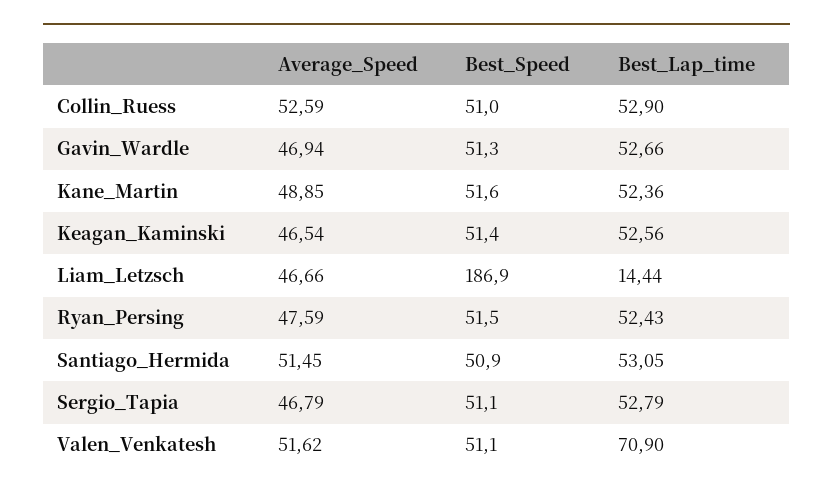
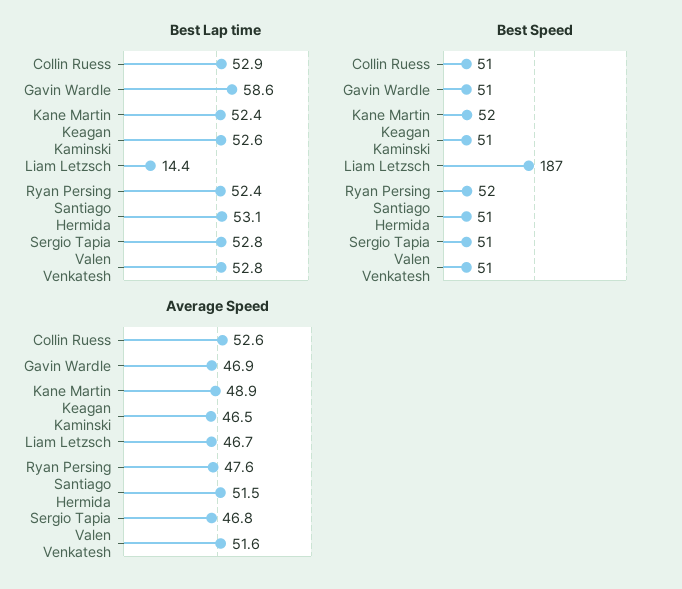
Best_Lap_time, Gavin_Wardle: 52.66 -> 58.6
Best_Lap_time, Valen_Venkatesh: 70.9 -> 52.8

